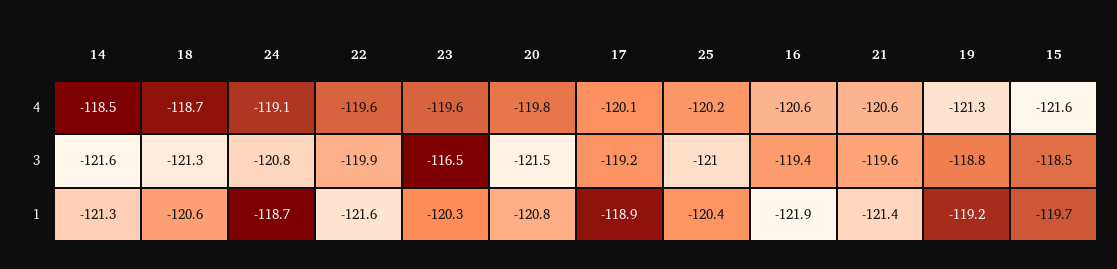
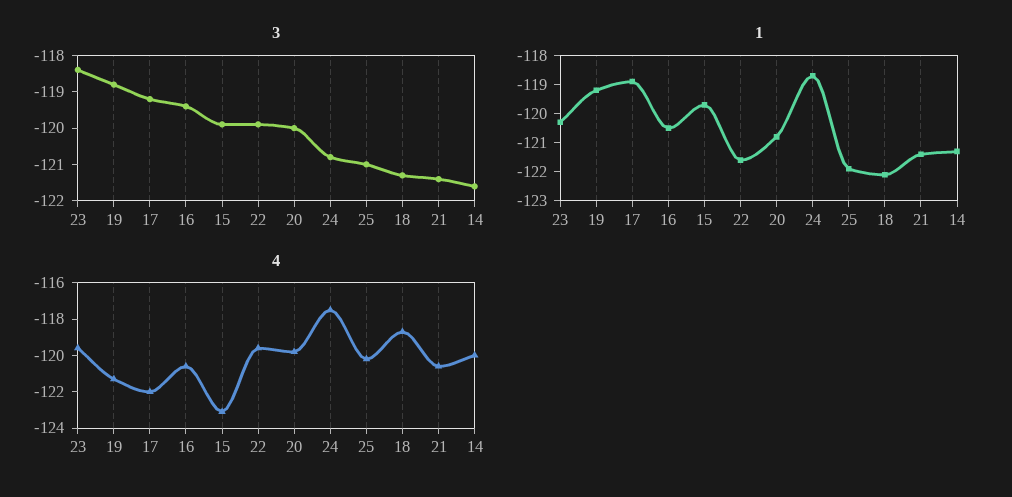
4, 14: -118.5 -> -120
4, 24: -119.1 -> -117.5
4, 17: -120.1 -> -122
4, 15: -121.6 -> -123
3, 23: -116.5 -> -118.5
3, 20: -121.5 -> -120
3, 21: -119.6 -> -121.5
3, 15: -118.5 -> -120
1, 18: -120.6 -> -122
1, 25: -120.4 -> -122
1, 16: -121.9 -> -120.5

